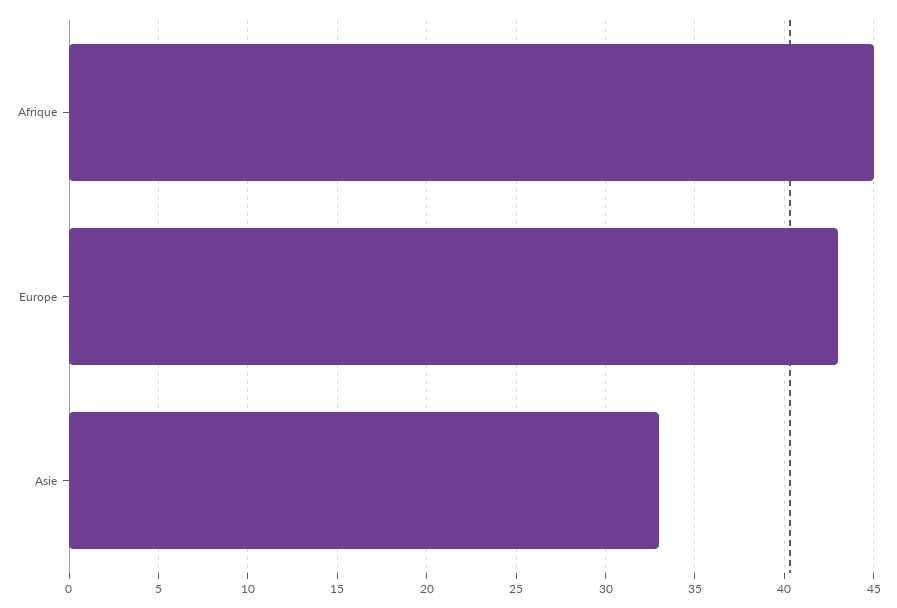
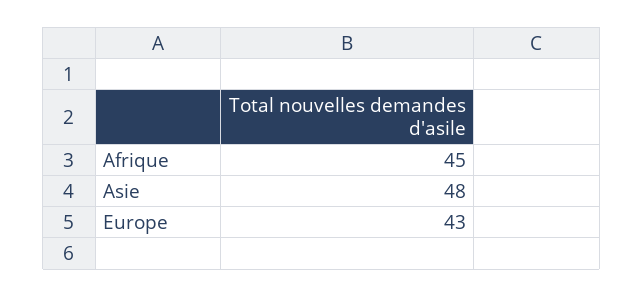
Asie: 33 -> 48

